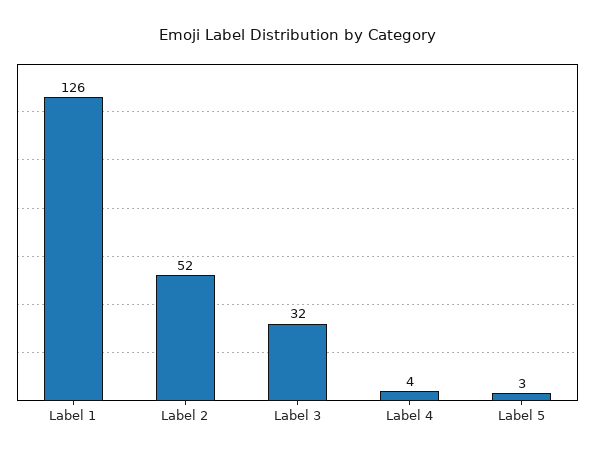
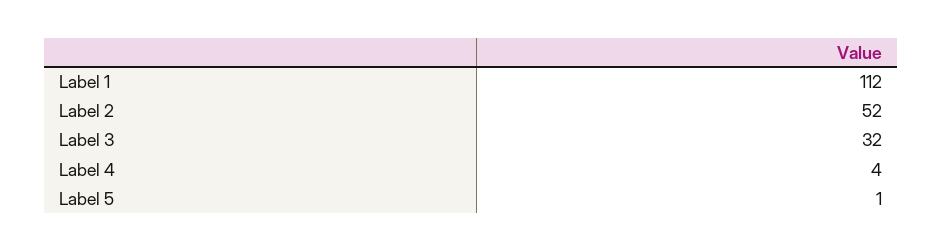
Label 1: 126 -> 112
Label 5: 3 -> 1

